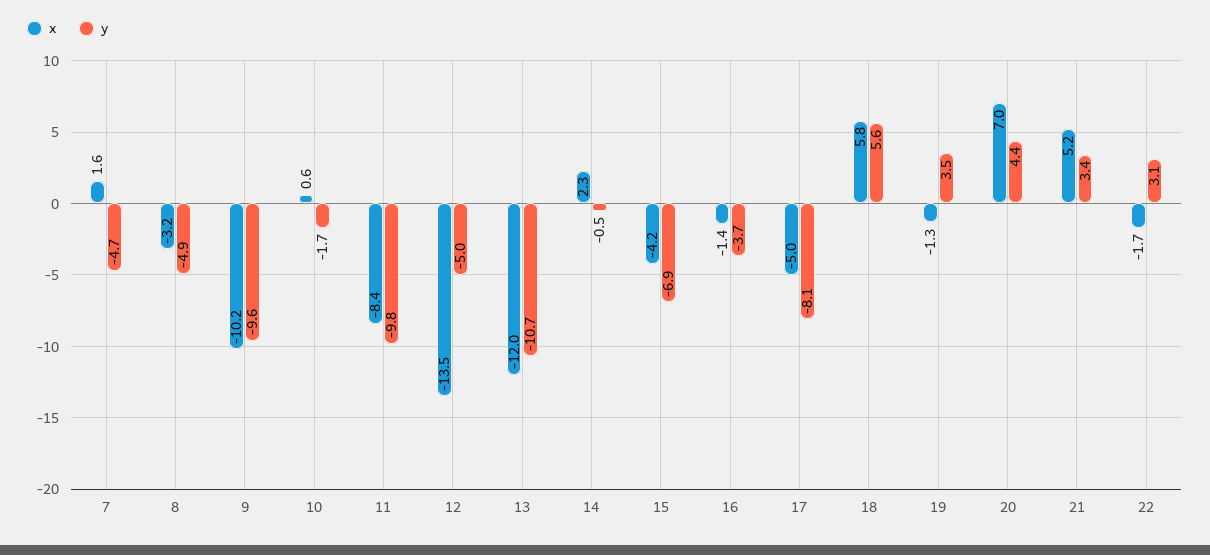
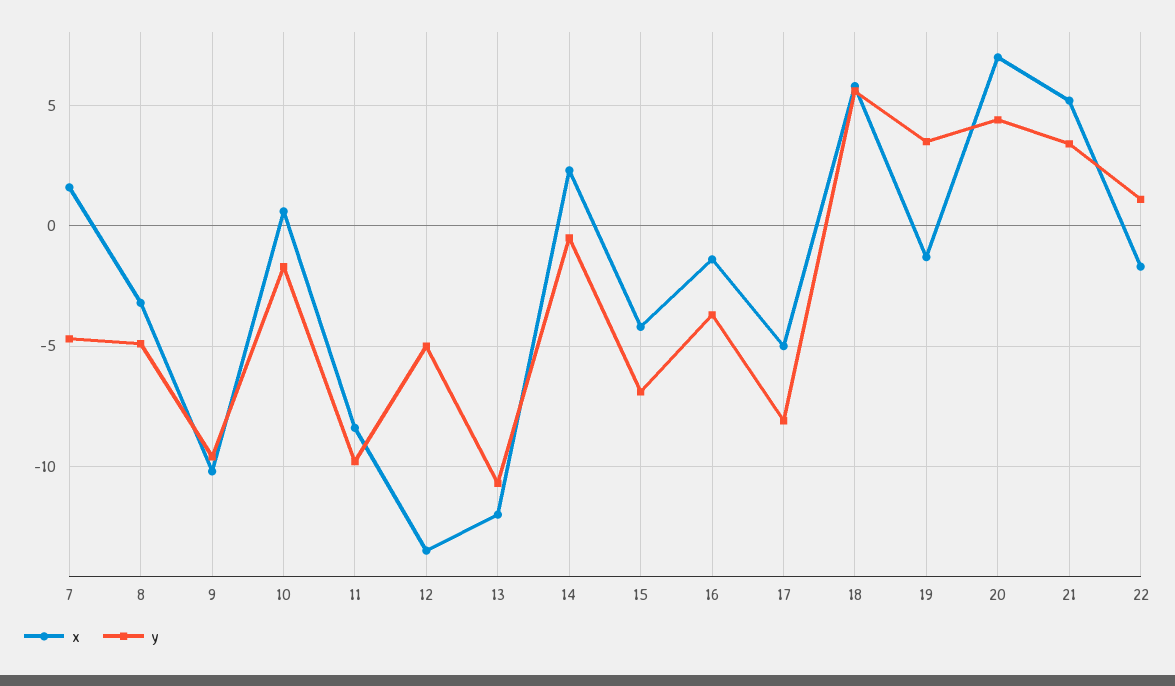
y, 22: 3.1 -> 1

